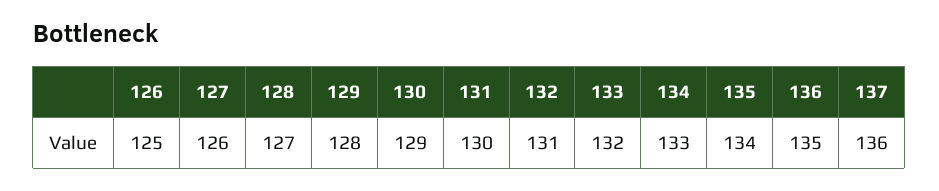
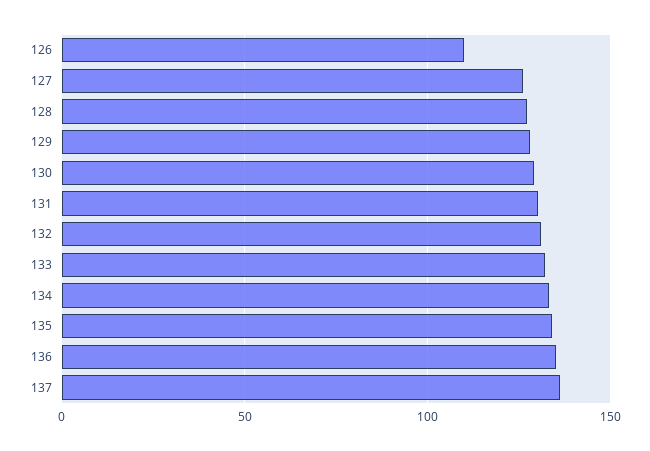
126: 125 -> 110

